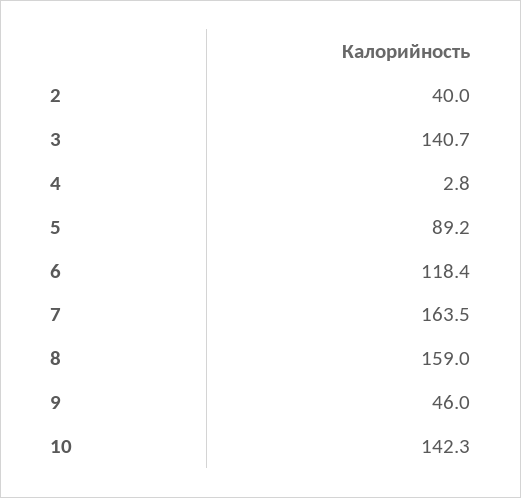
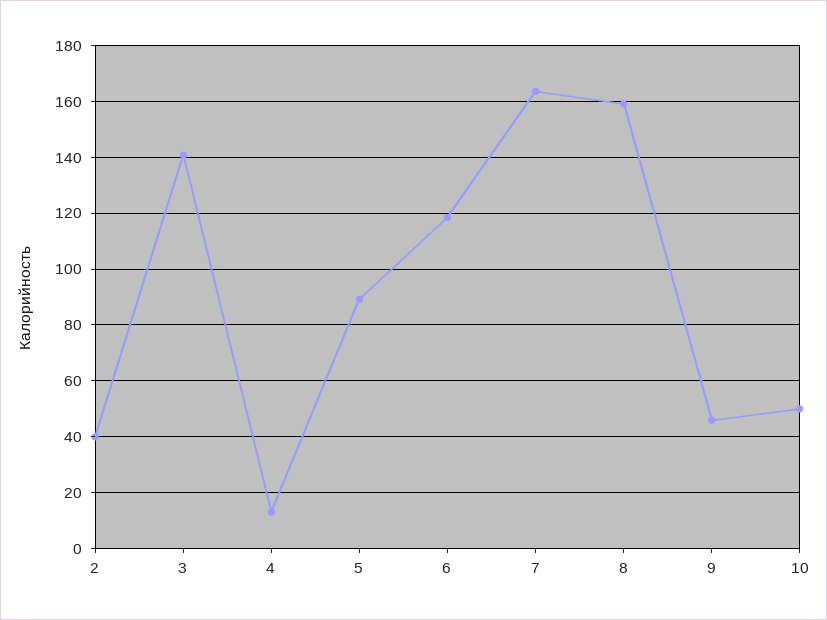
4: 2.8 -> 12.5
10: 142.3 -> 50

